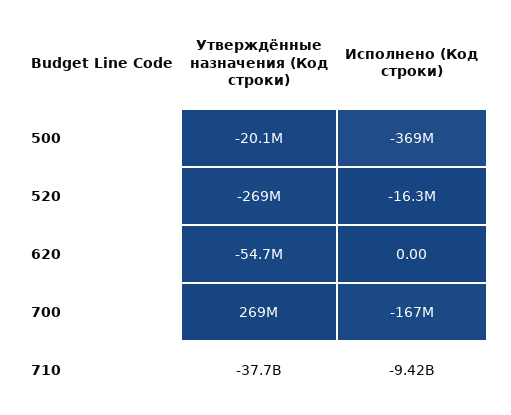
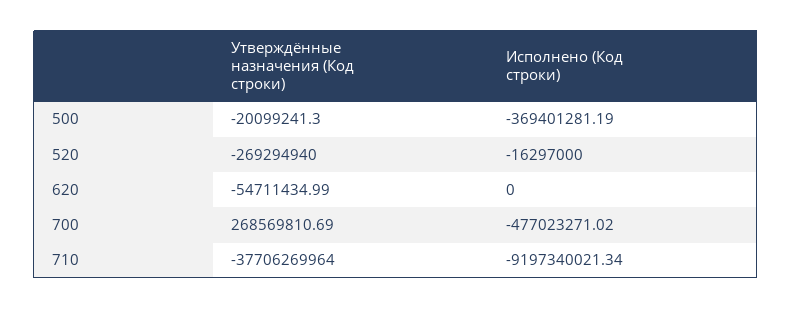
Исполнено (Код строки), 700: -167000000 -> -477023271.02
Исполнено (Код строки), 710: -9420000000 -> -9197340021.34

